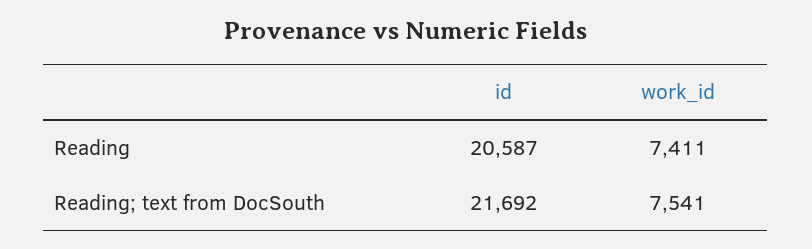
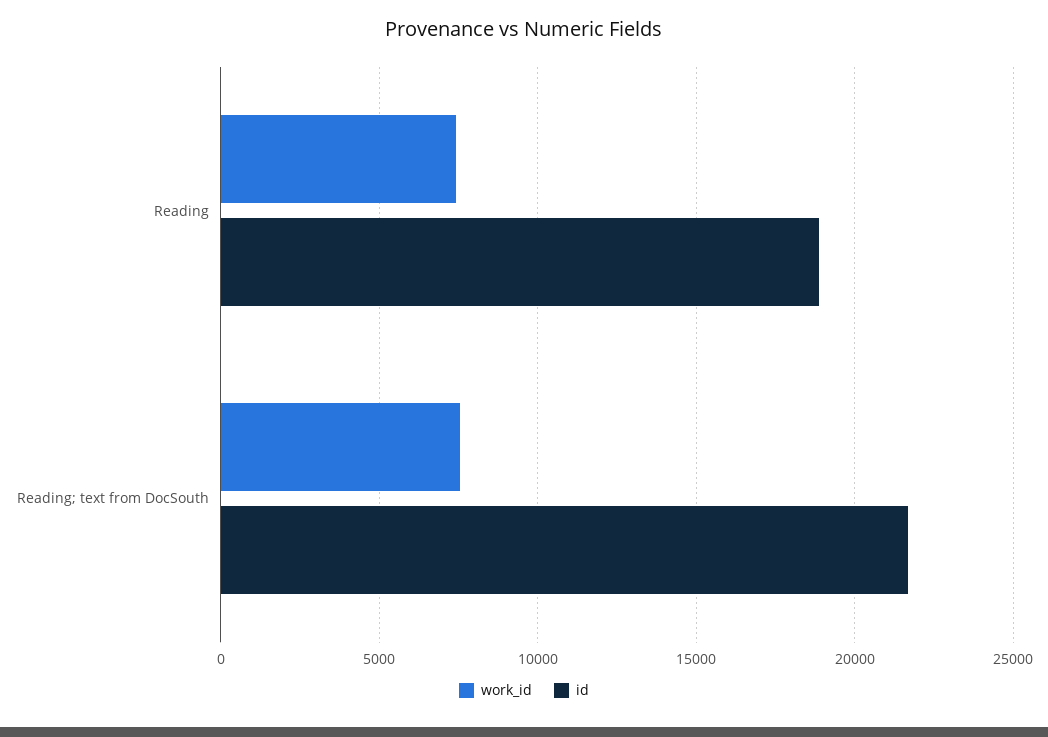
id, Reading: 20587 -> 19000

